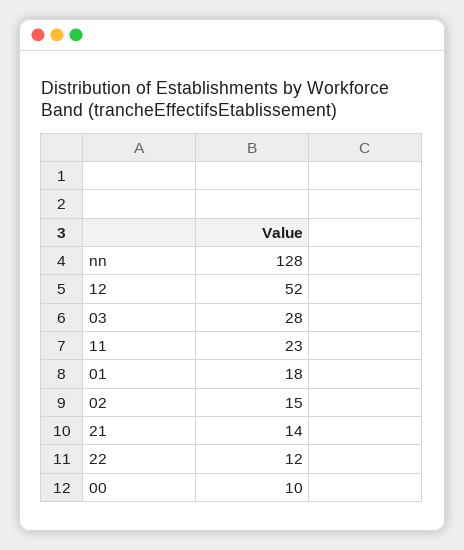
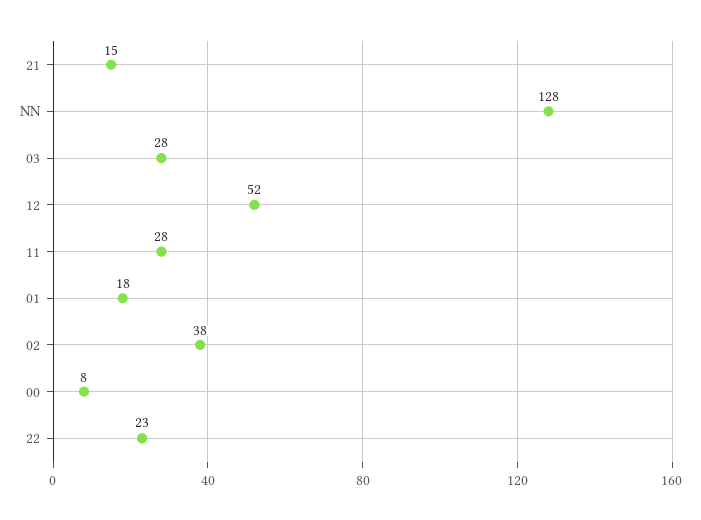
11: 23 -> 28
02: 15 -> 38
21: 14 -> 15
22: 12 -> 23
00: 10 -> 8

